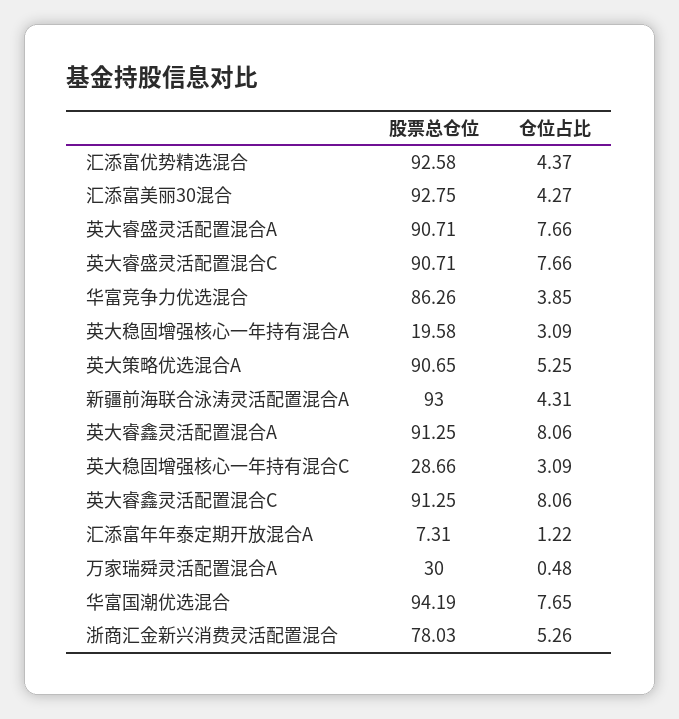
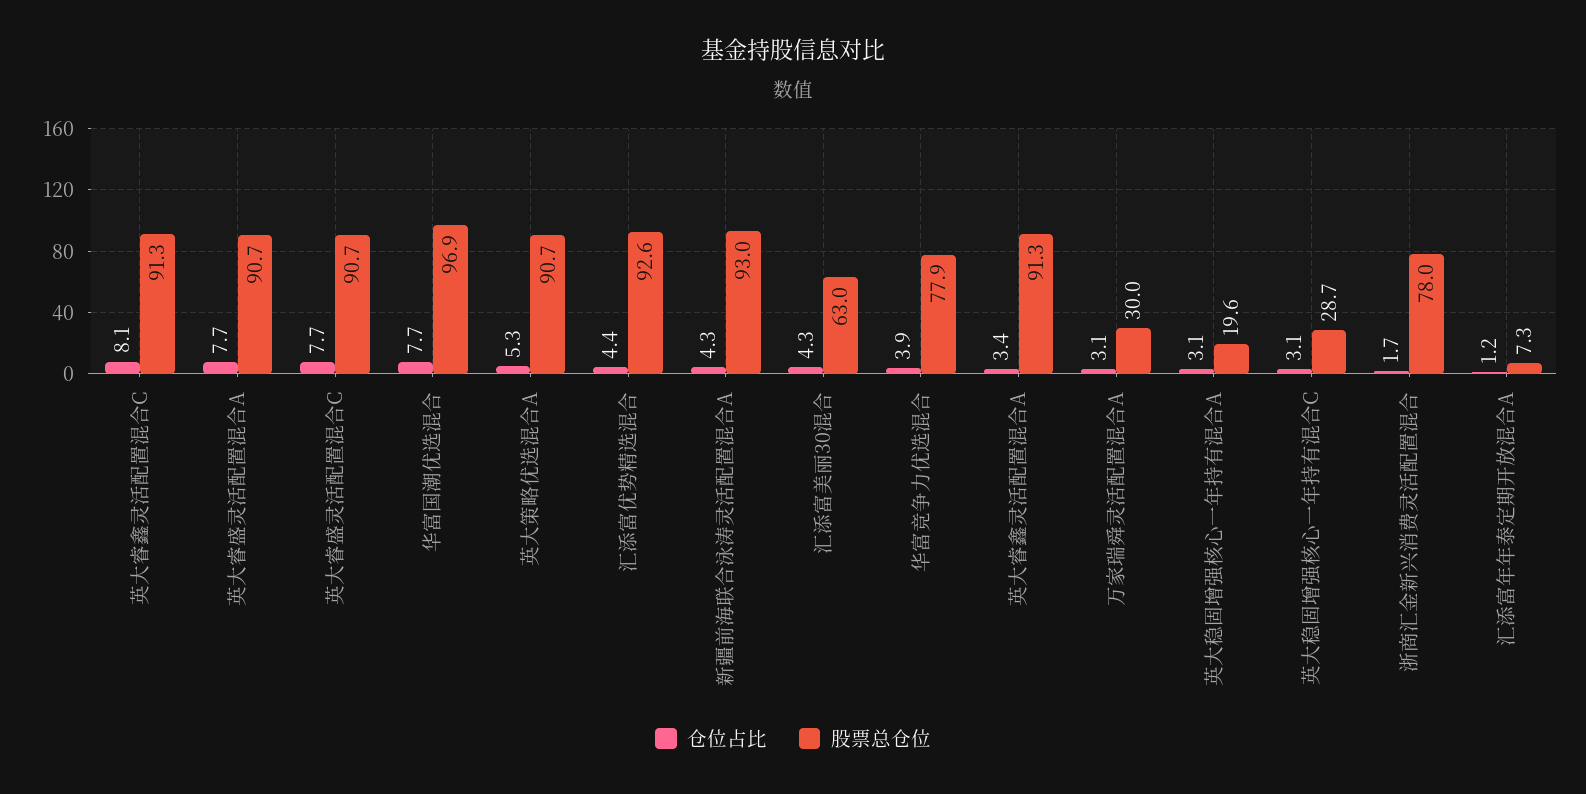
股票总仓位, 汇添富美丽30混合: 92.75 -> 63
股票总仓位, 华富竞争力优选混合: 86.26 -> 77.9
仓位占比, 英大睿鑫灵活配置混合A: 8.06 -> 3.4
仓位占比, 万家瑞舜灵活配置混合A: 0.48 -> 3.1
股票总仓位, 华富国潮优选混合: 94.19 -> 96.9
仓位占比, 浙商汇金新兴消费灵活配置混合: 5.26 -> 1.7

